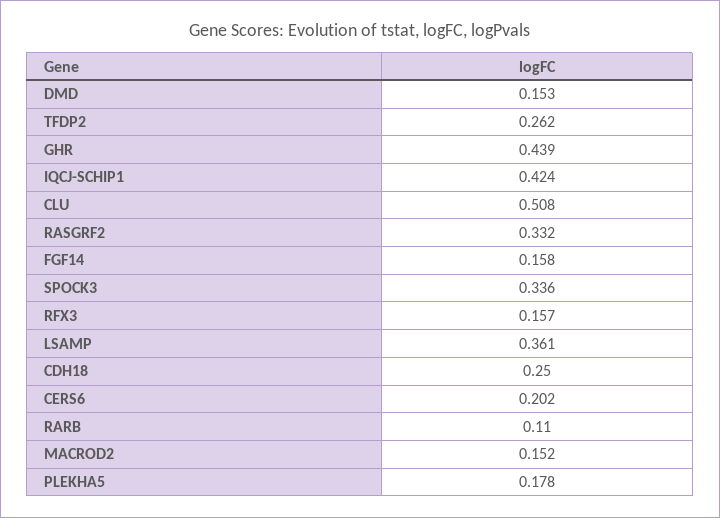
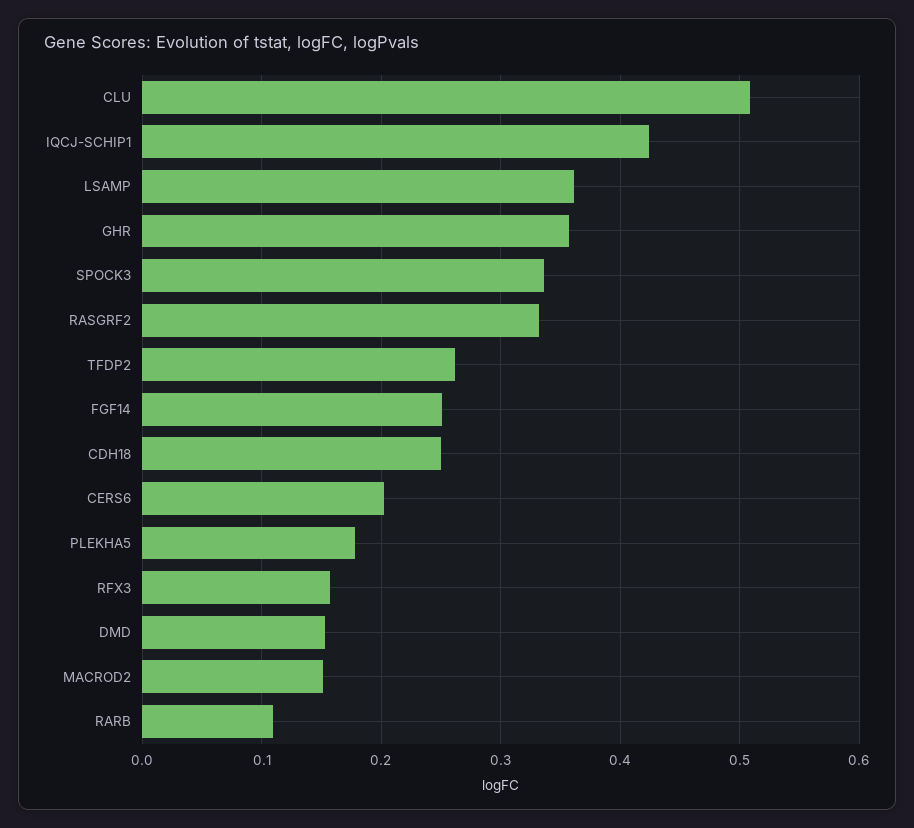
GHR: 0.439 -> 0.36
FGF14: 0.158 -> 0.25

